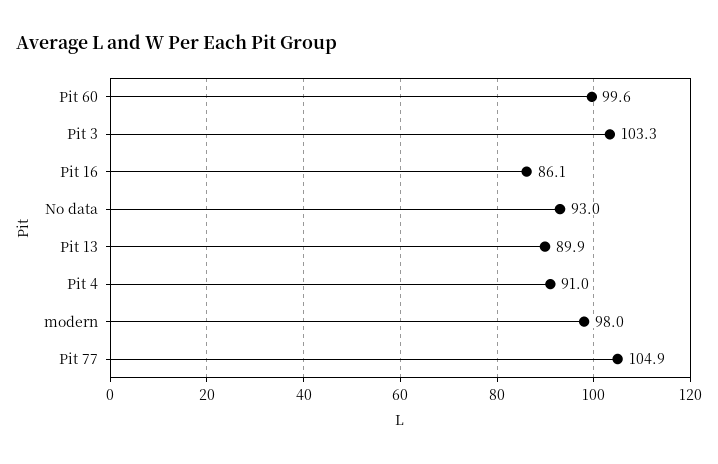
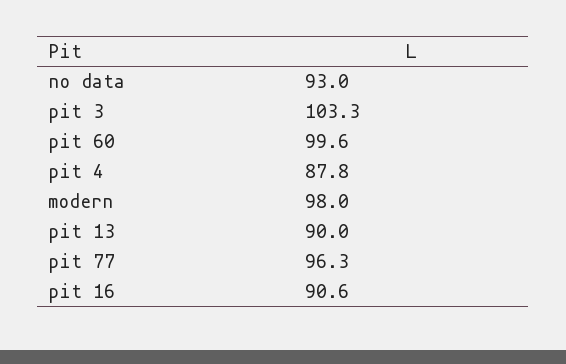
Pit 16: 86.1 -> 90.6
Pit 13: 89.9 -> 90
Pit 4: 91 -> 87.8
Pit 77: 104.9 -> 96.3

